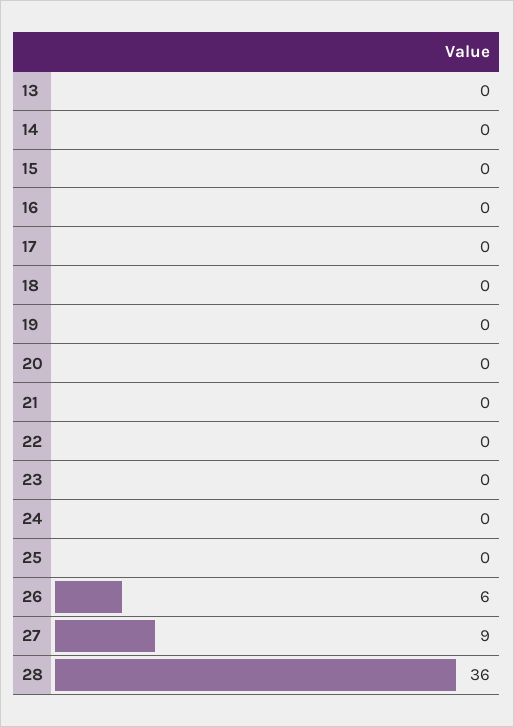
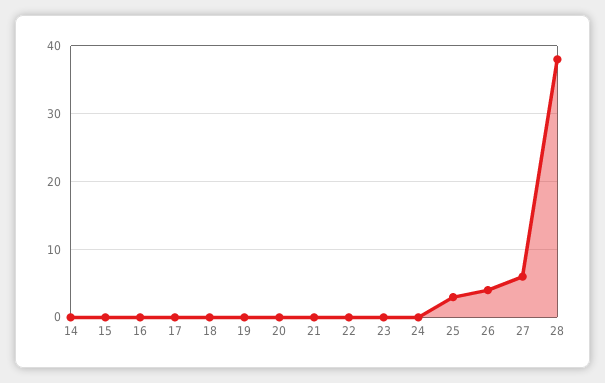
13: 0 -> none
25: 0 -> 3
26: 6 -> 4
27: 9 -> 6
28: 36 -> 38

